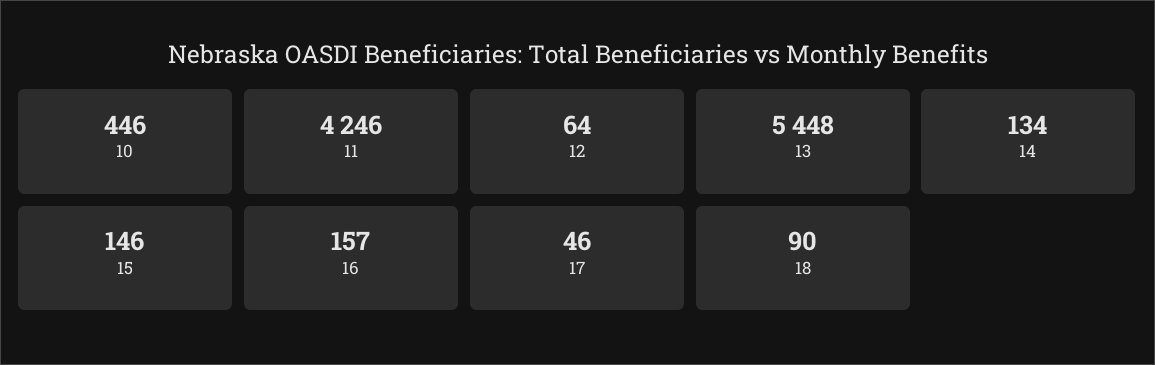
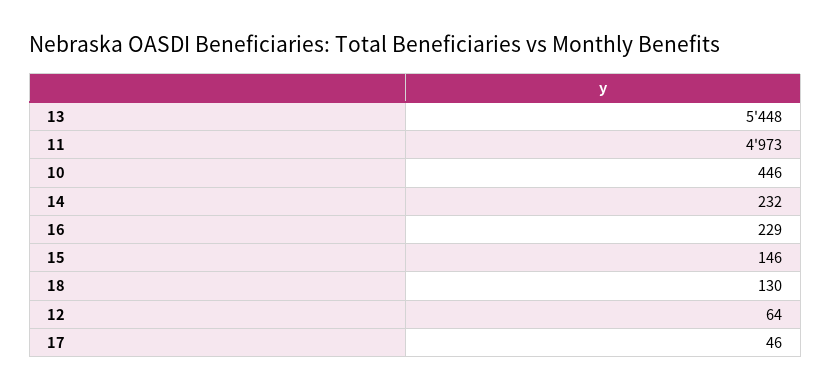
11: 4246 -> 4973
14: 134 -> 232
16: 157 -> 229
18: 90 -> 130

